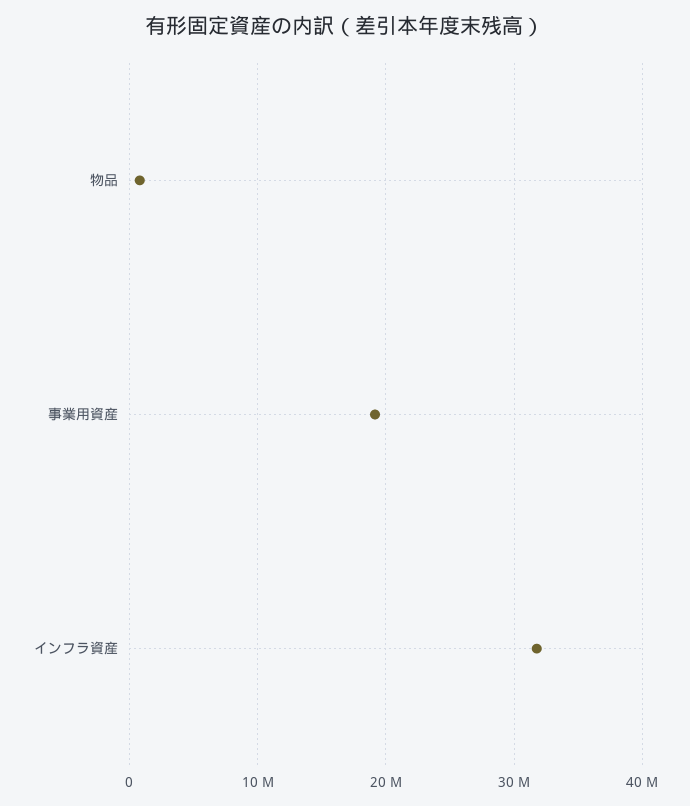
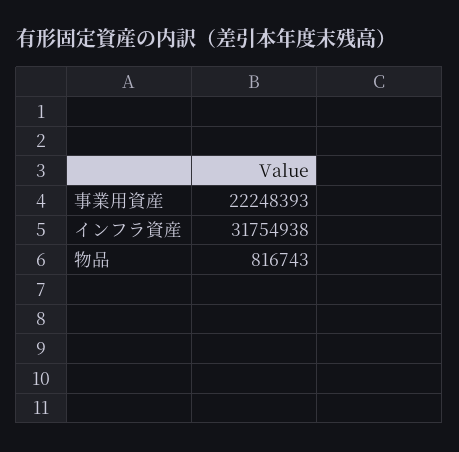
事業用資産: 19000000 -> 22248393

